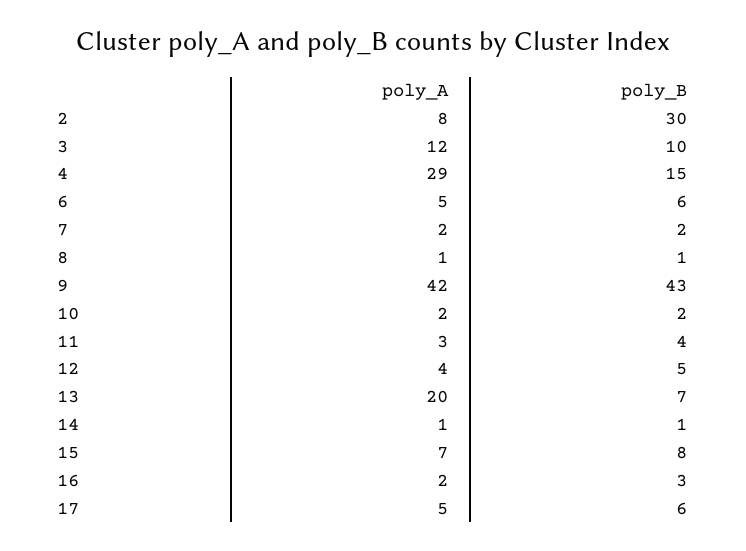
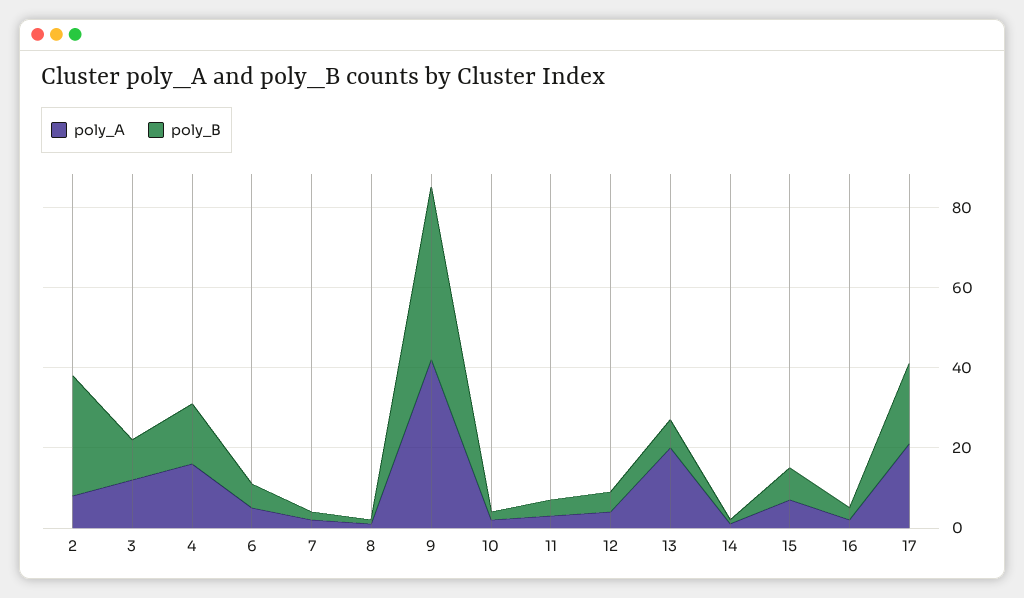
poly_A, 4: 29 -> 15
poly_A, 17: 5 -> 20
poly_B, 17: 6 -> 20

